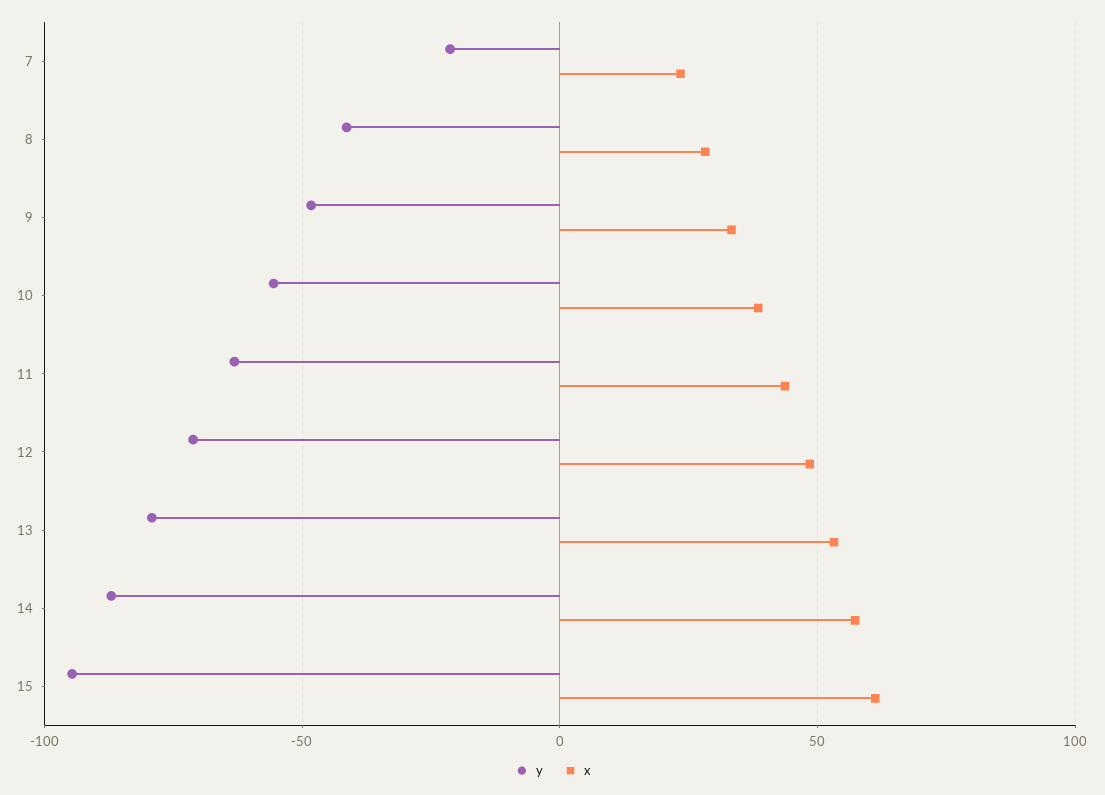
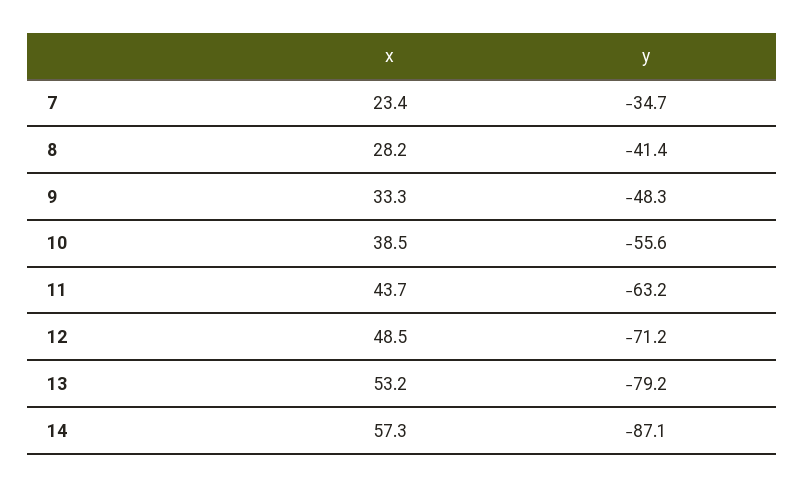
y, 7: -20 -> -34.7
y, 15: -95 -> none
x, 15: 60 -> none

